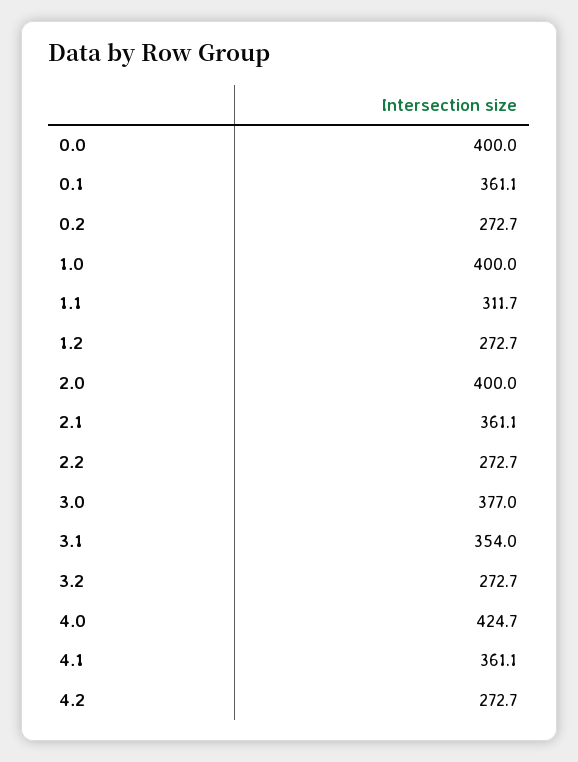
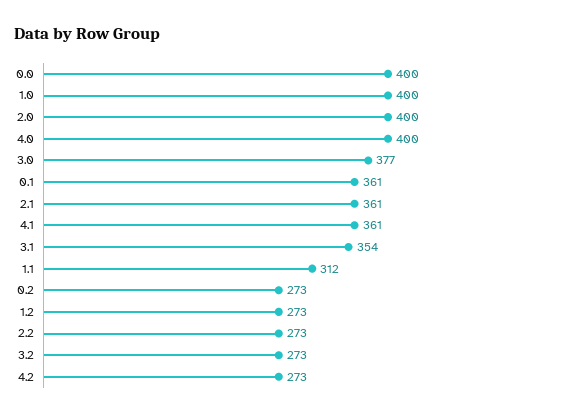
4.0: 424.7 -> 400

